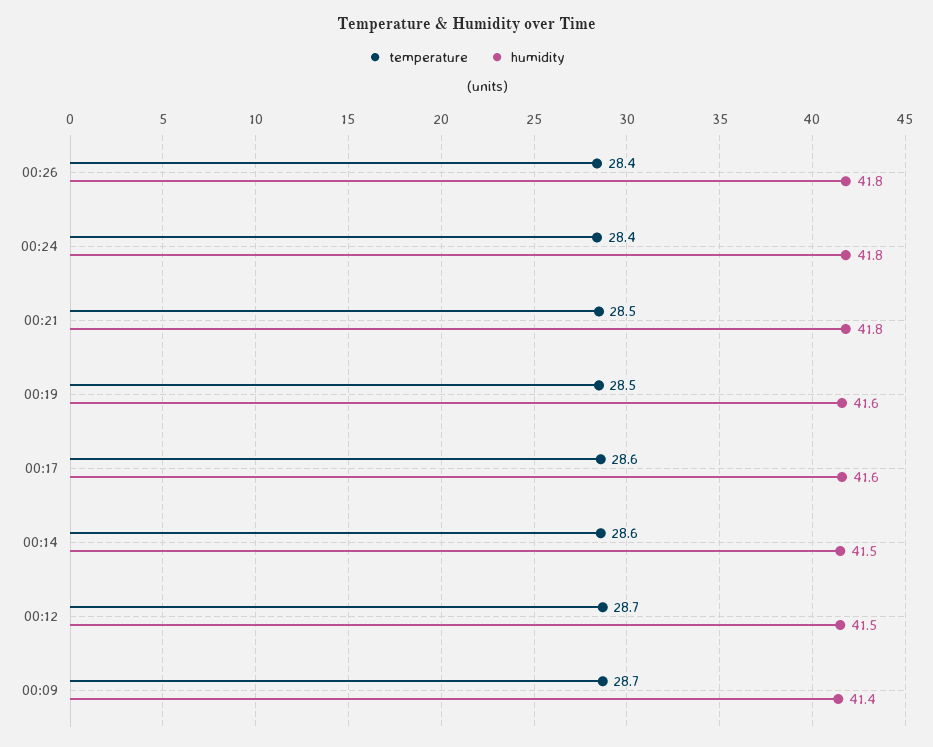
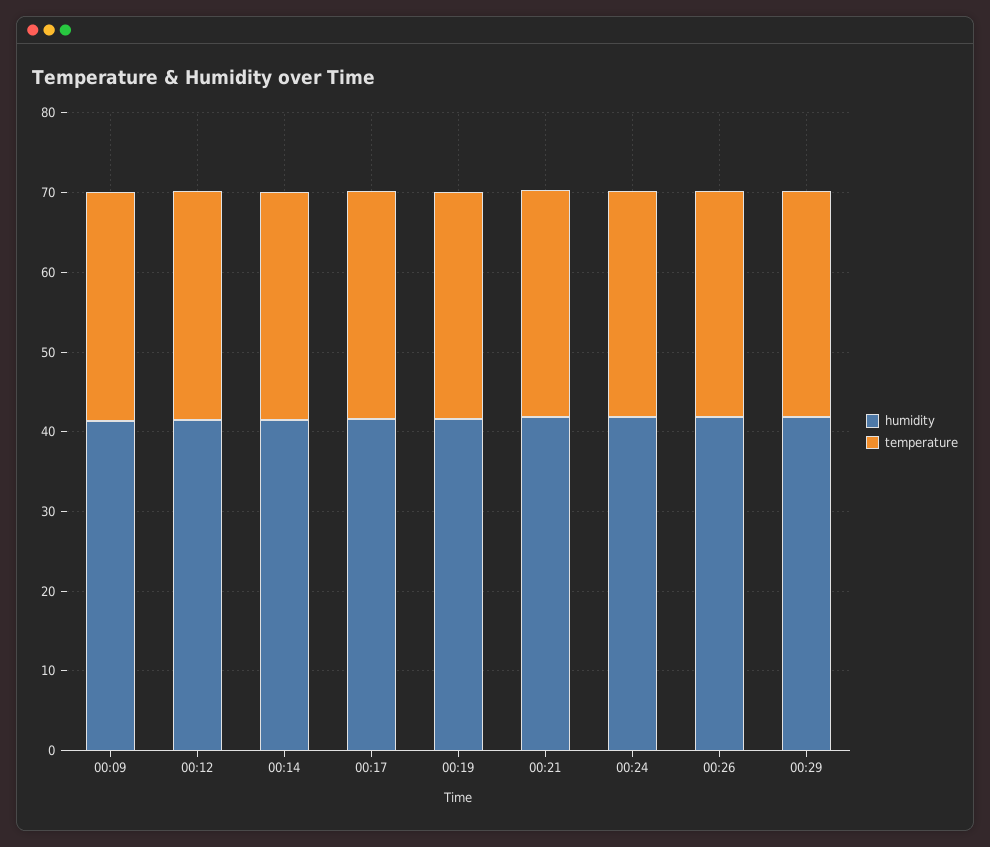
humidity, 00:29: none -> 42
temperature, 00:29: none -> 28

